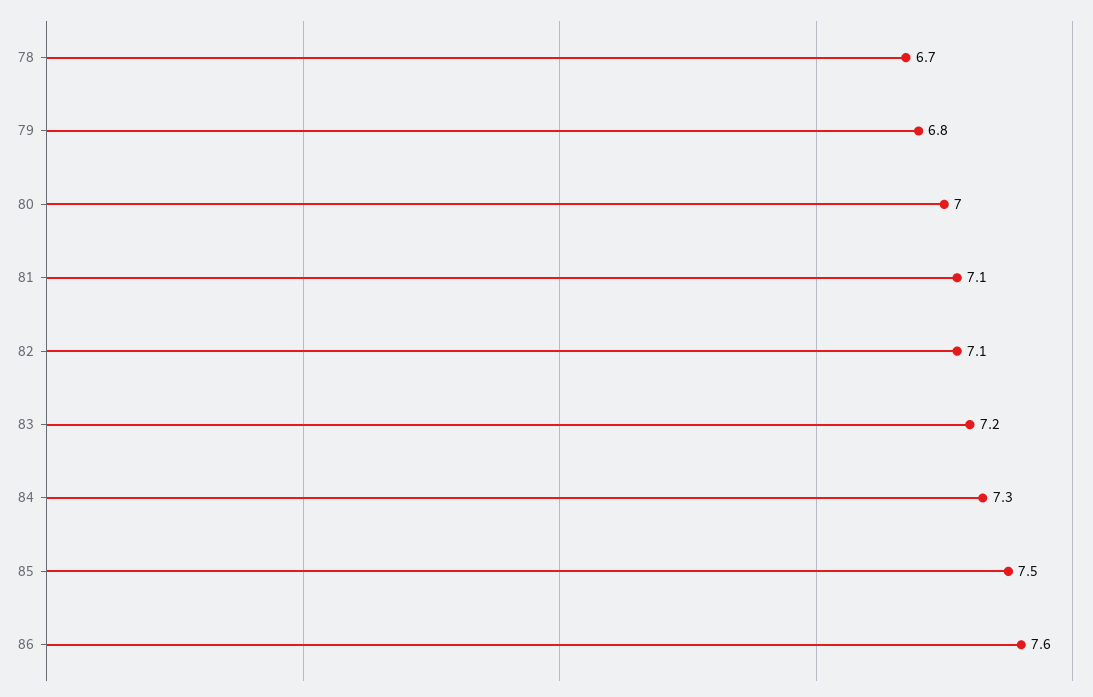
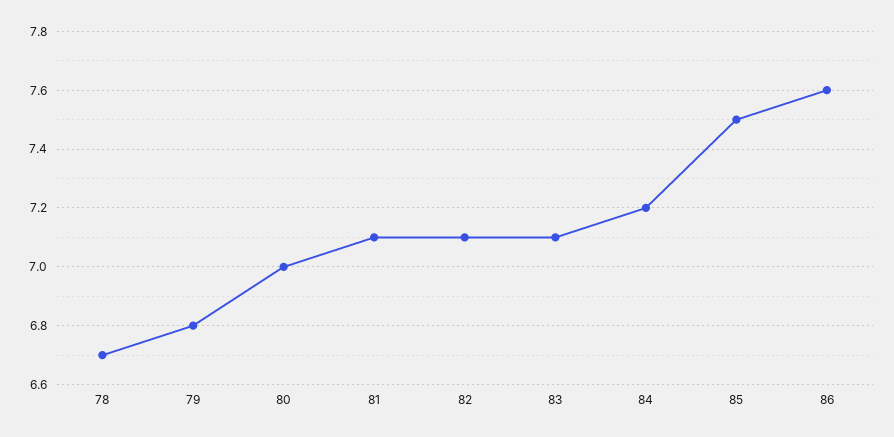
83: 7.2 -> 7.1
84: 7.3 -> 7.2

